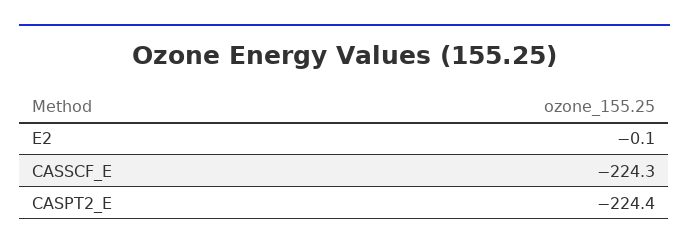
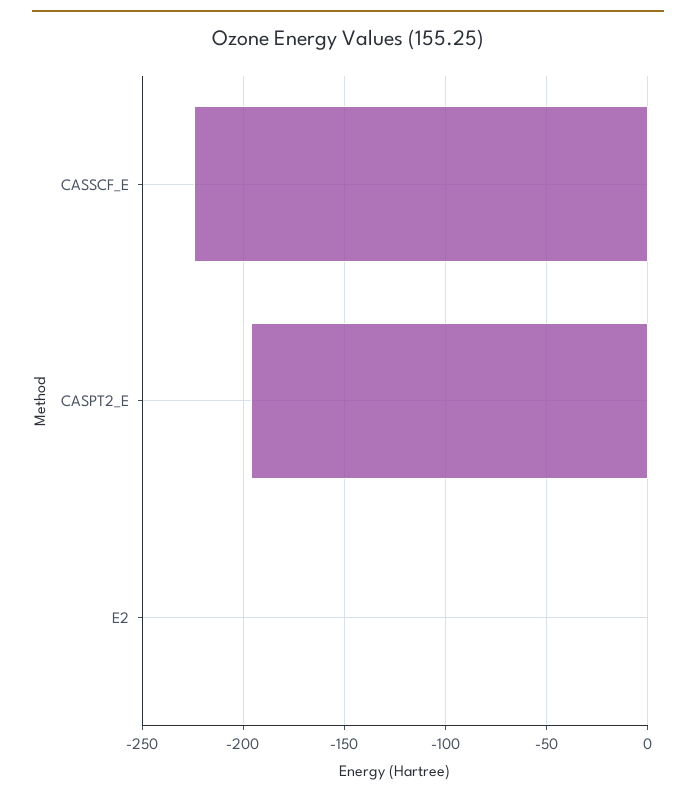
CASPT2_E: -224.4 -> -195

